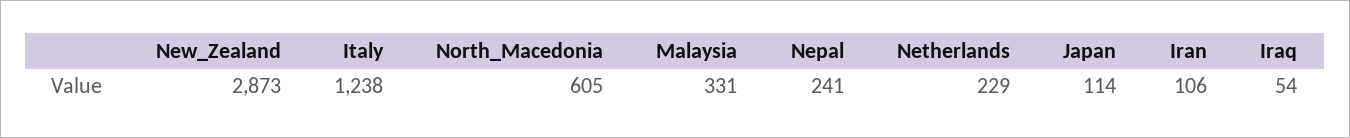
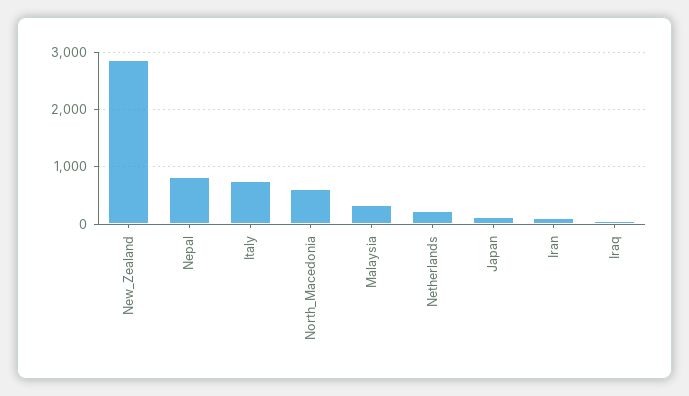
Italy: 1238 -> 800
Nepal: 241 -> 800

